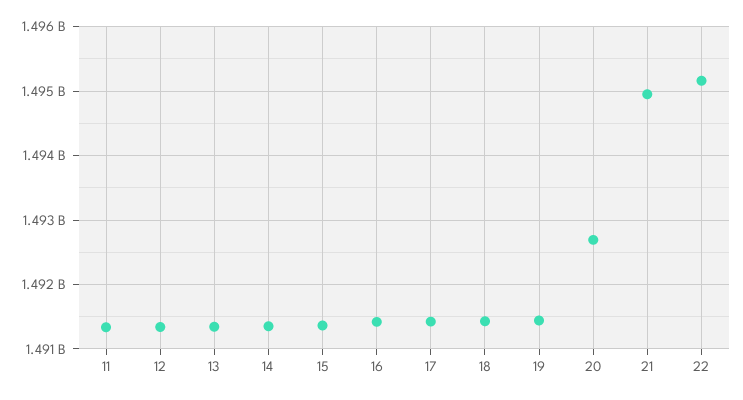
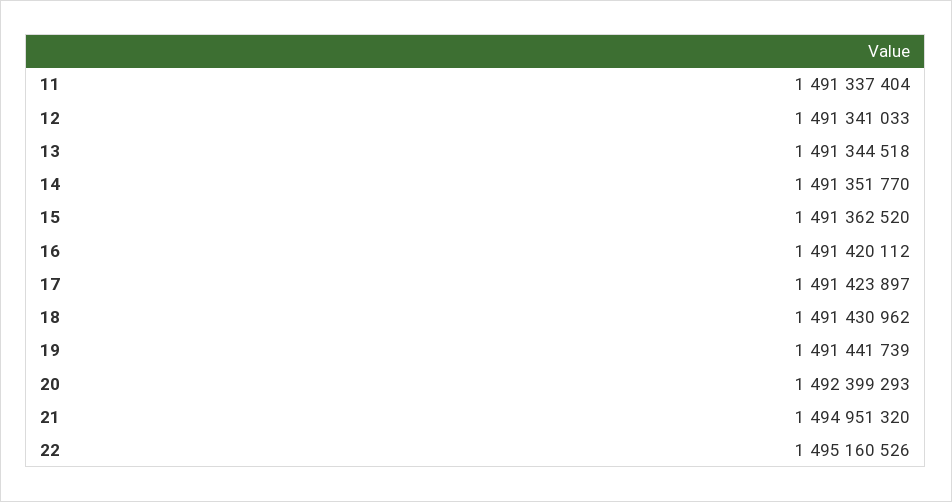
20: 1492700000 -> 1492399293

